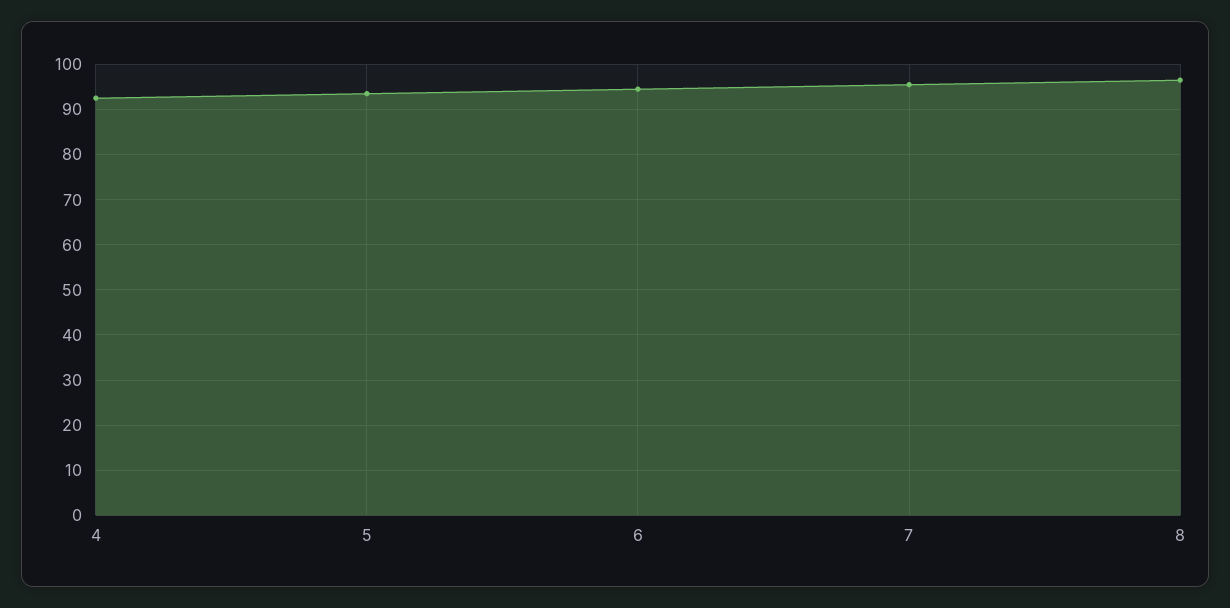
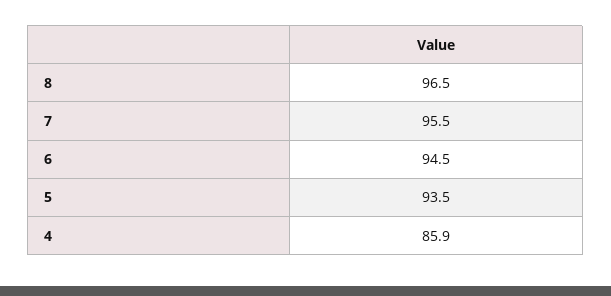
4: 92 -> 85.9

